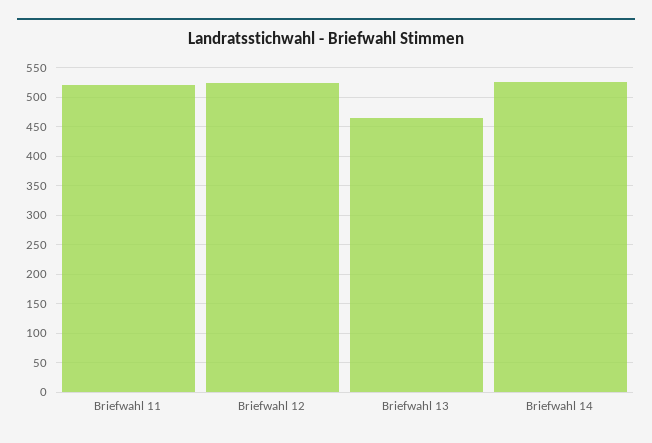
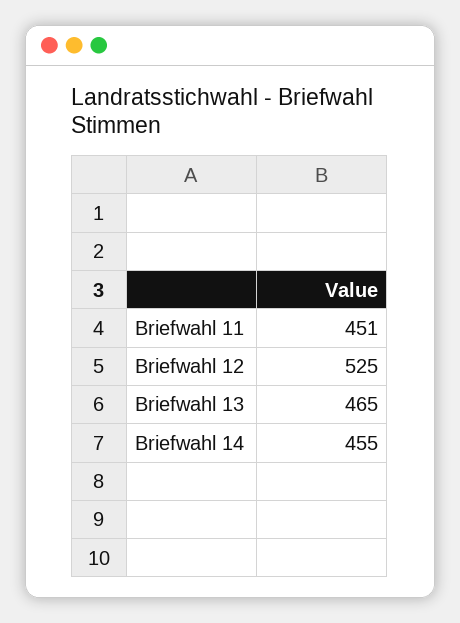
Briefwahl 11: 525 -> 451
Briefwahl 14: 525 -> 455

